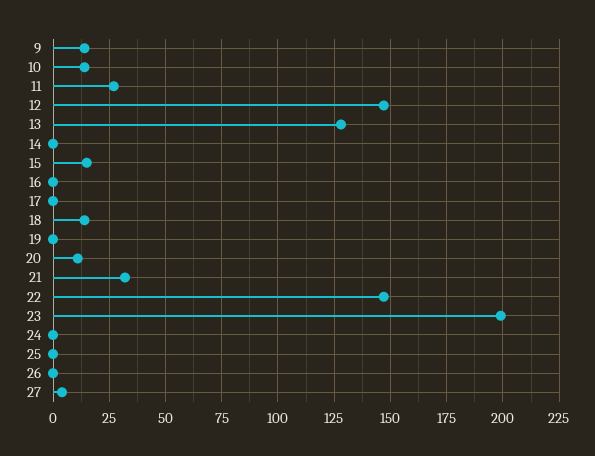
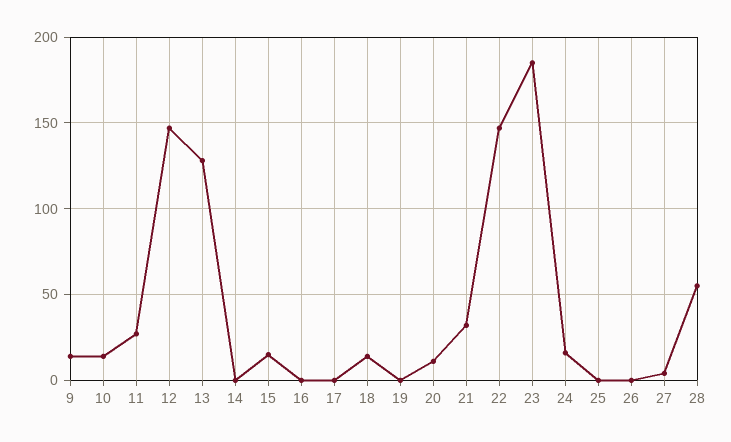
23: 200 -> 185
24: 0 -> 15
28: none -> 55

